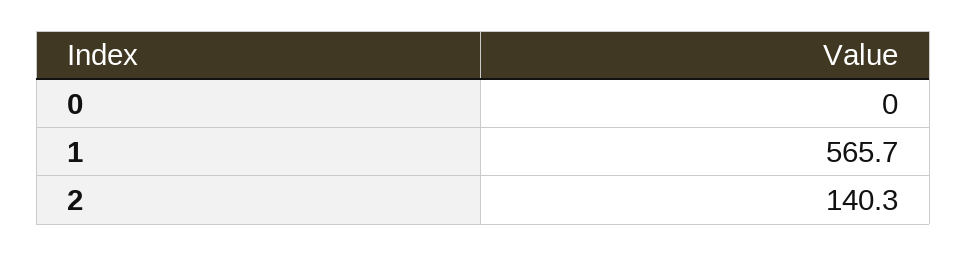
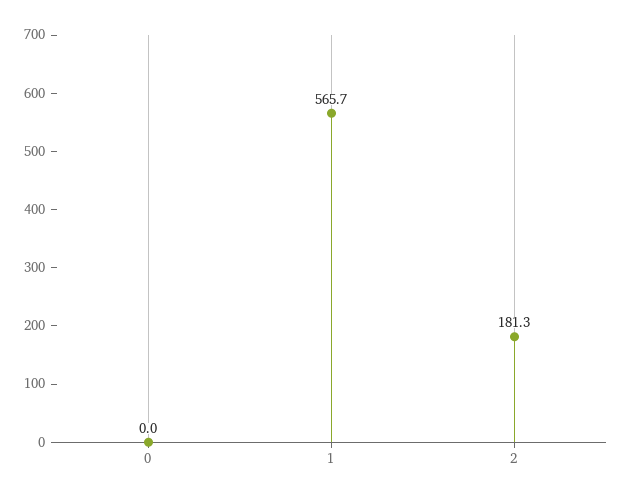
2: 140.3 -> 181.3

